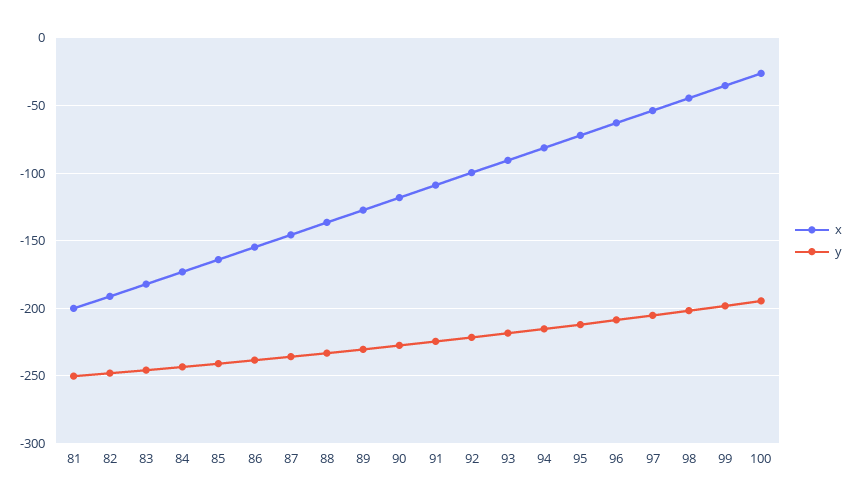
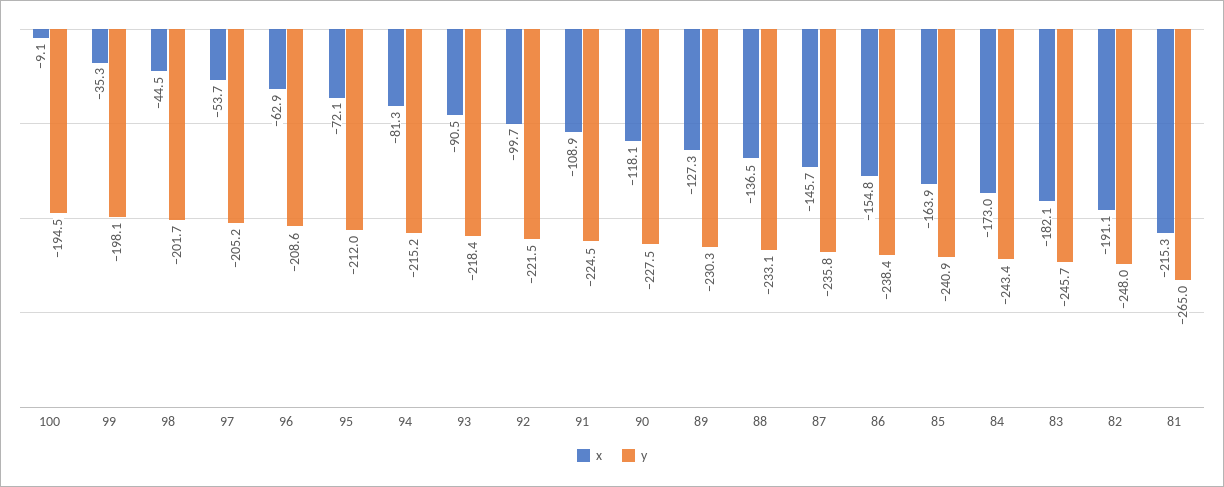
x, 81: -200 -> -215.3
y, 81: -250 -> -265
x, 100: -25 -> -9.1

